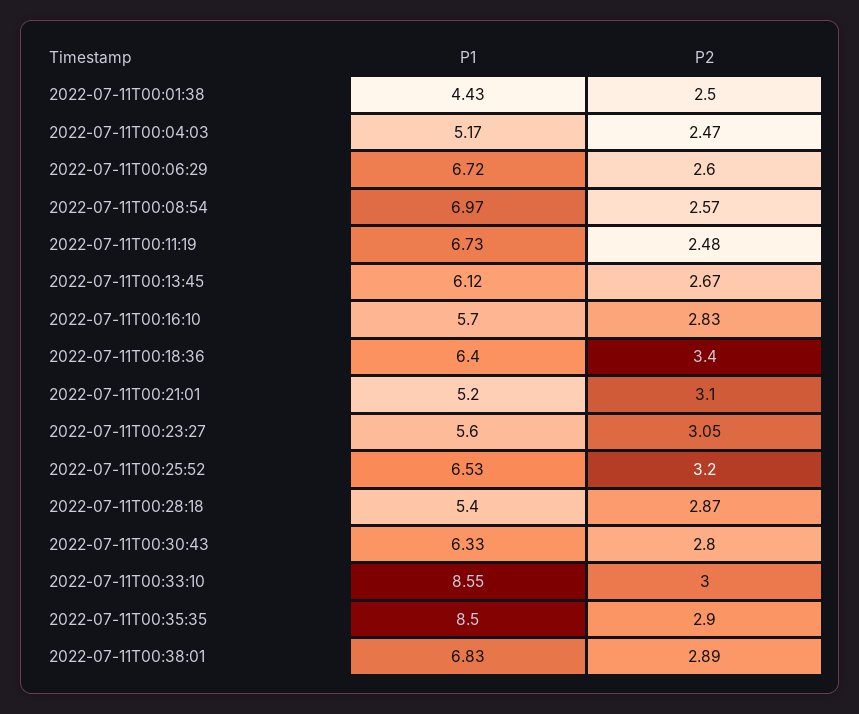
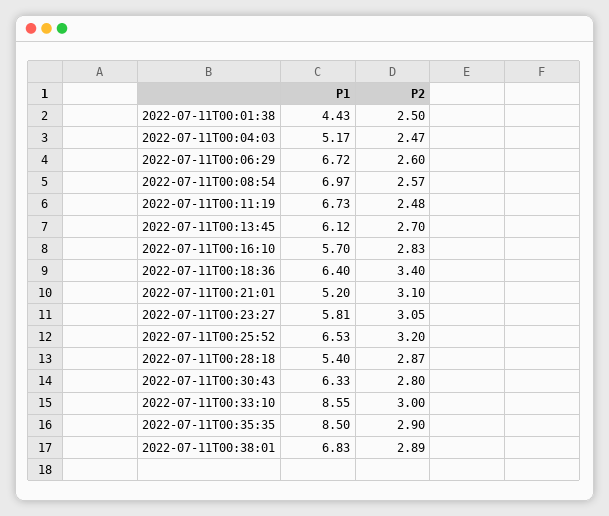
P2, 2022-07-11T00:13:45: 2.67 -> 2.7
P1, 2022-07-11T00:23:27: 5.6 -> 5.81

